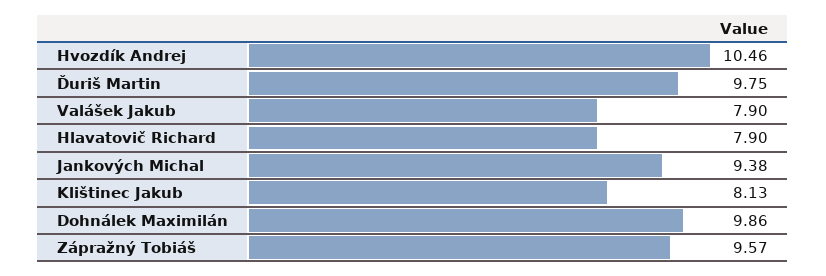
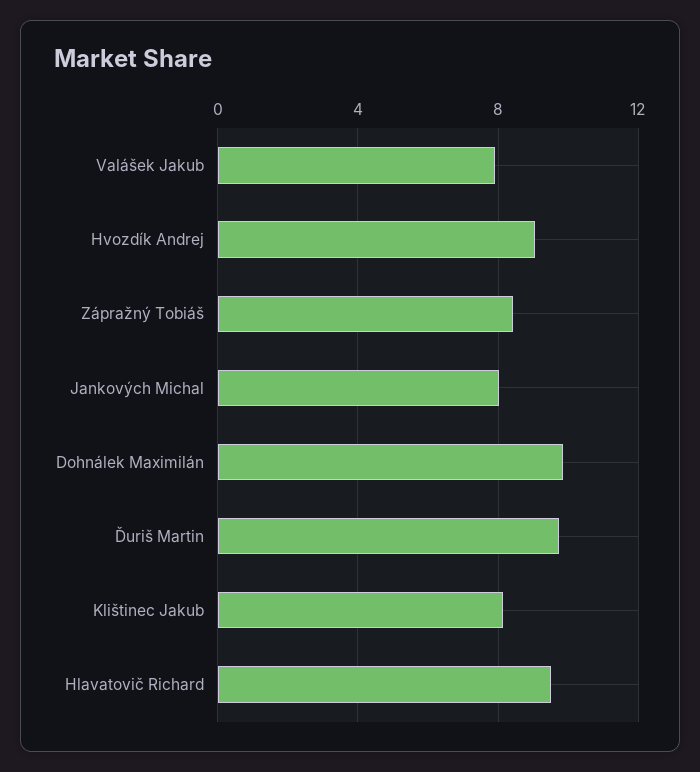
Hvozdík Andrej: 10.46 -> 9
Hlavatovič Richard: 7.9 -> 9.5
Jankových Michal: 9.38 -> 8
Zápražný Tobiáš: 9.57 -> 8.5

